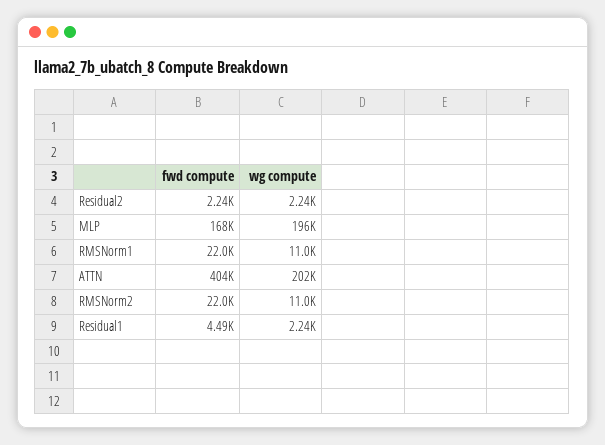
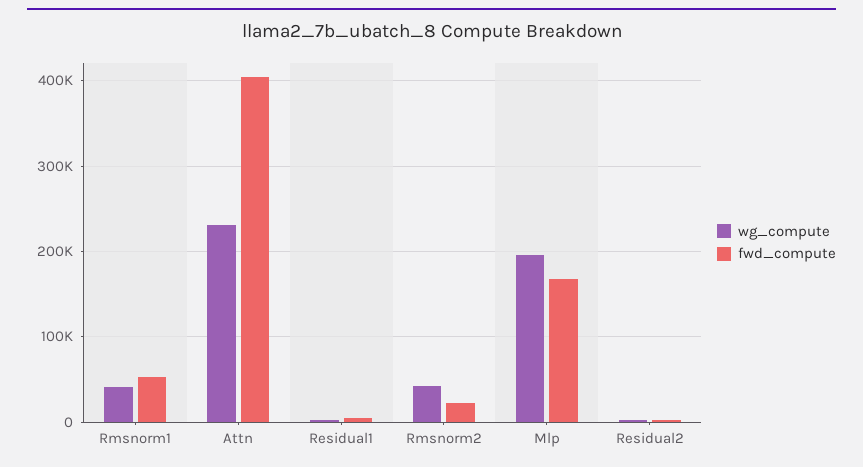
fwd compute, RMSNorm1: 22000 -> 50000
wg compute, RMSNorm1: 11000 -> 40000
wg compute, ATTN: 202000 -> 230000
wg compute, RMSNorm2: 11000 -> 40000

